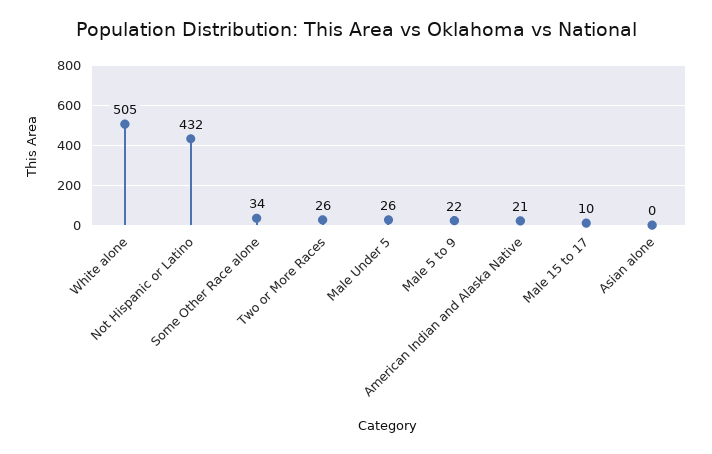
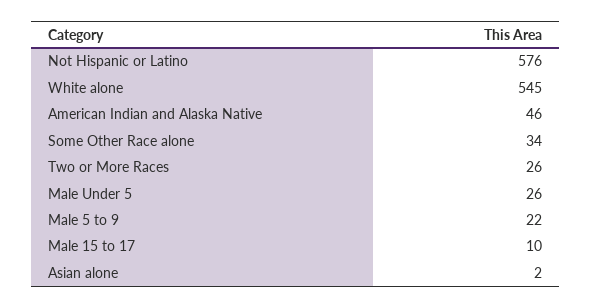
White alone: 505 -> 545
Not Hispanic or Latino: 432 -> 576
American Indian and Alaska Native: 21 -> 46
Asian alone: 0 -> 2

